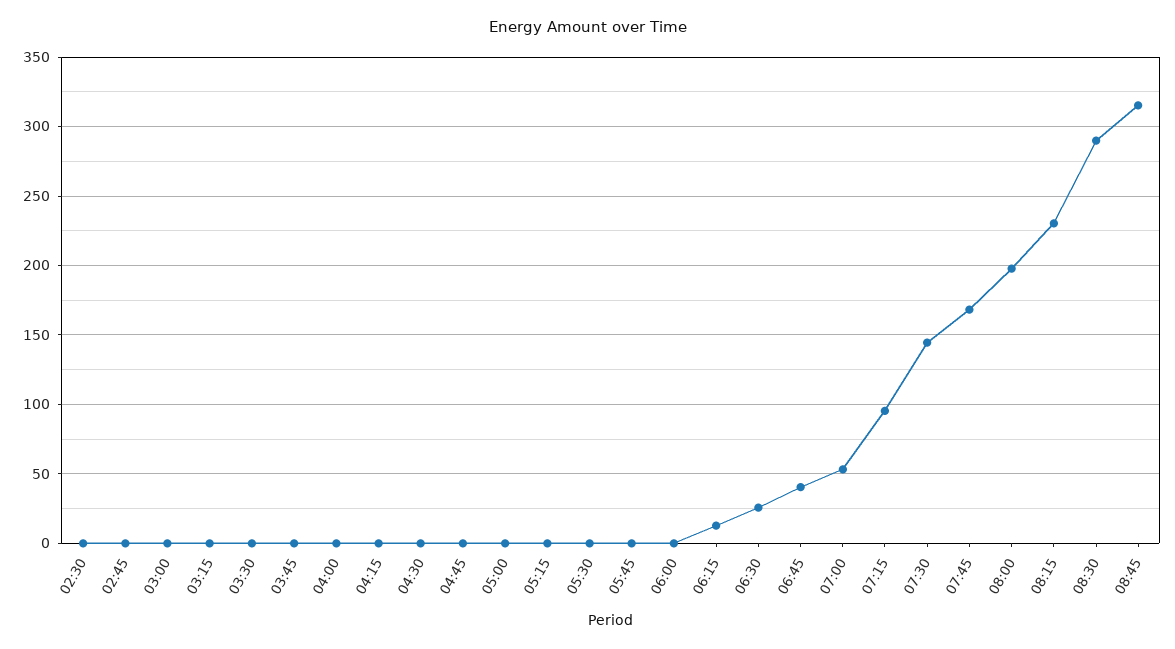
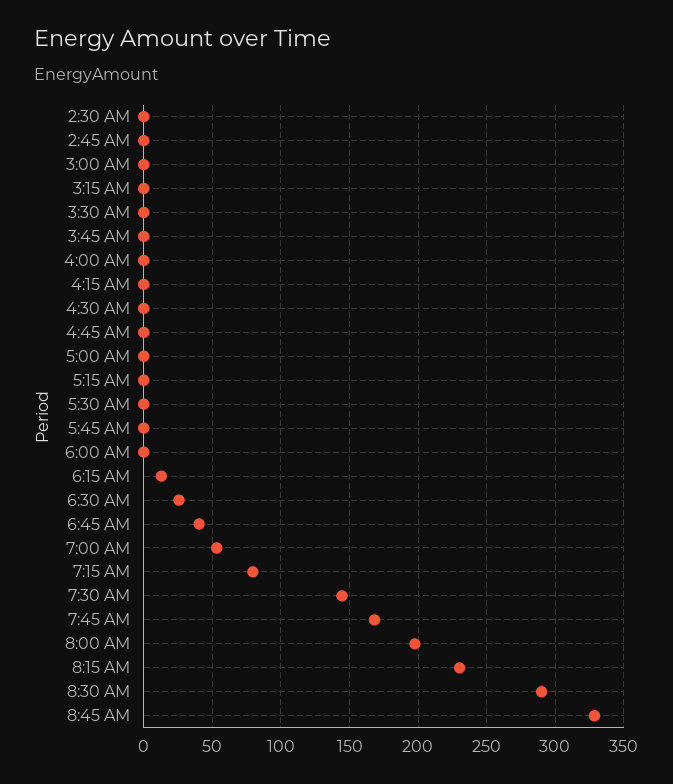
07:15: 95 -> 80
08:45: 315 -> 330

